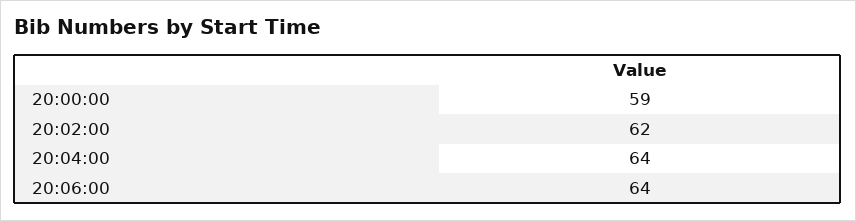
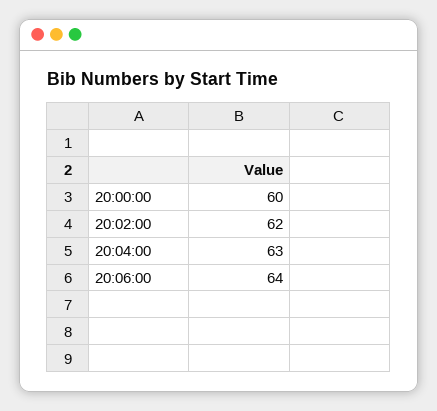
20:00:00: 59 -> 60
20:04:00: 64 -> 63

